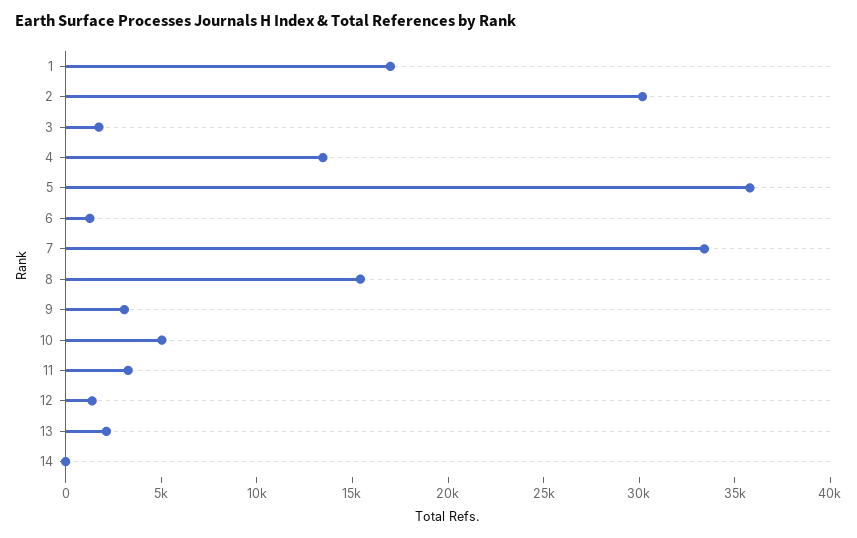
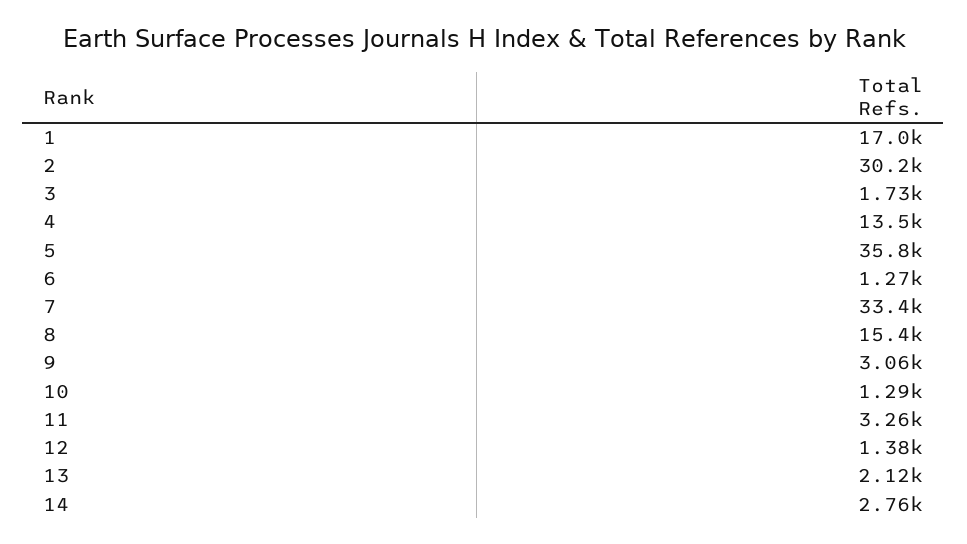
10: 5000 -> 1290
14: 0 -> 2760

